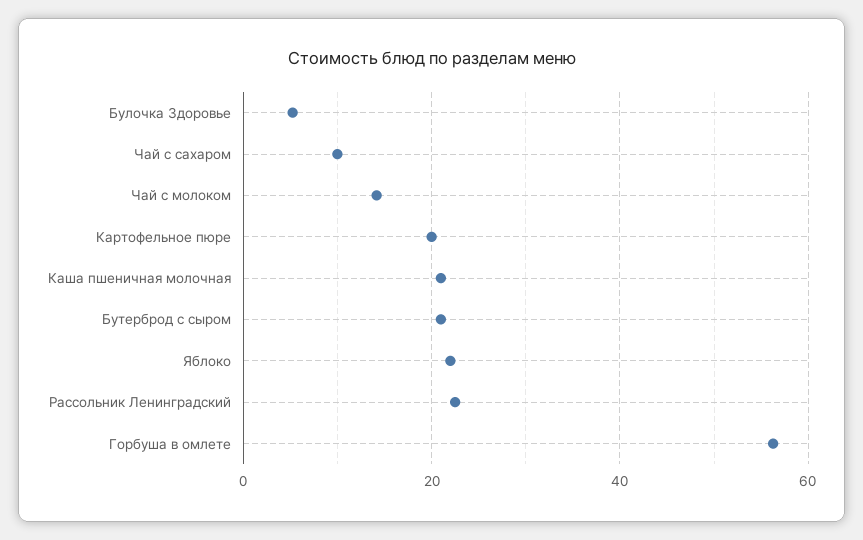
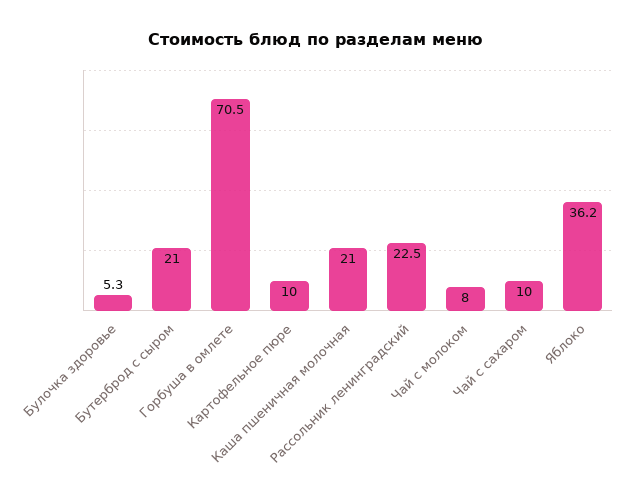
Чай с молоком: 14 -> 8
Картофельное пюре: 20 -> 10
Яблоко: 22 -> 36.2
Горбуша в омлете: 56 -> 70.5

